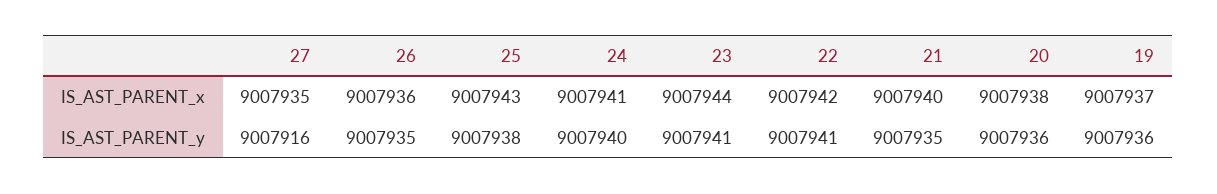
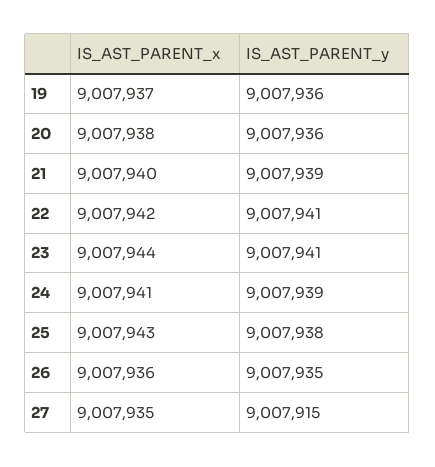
27, IS_AST_PARENT_y: 9007916 -> 9007915
24, IS_AST_PARENT_y: 9007940 -> 9007939
21, IS_AST_PARENT_y: 9007935 -> 9007939

